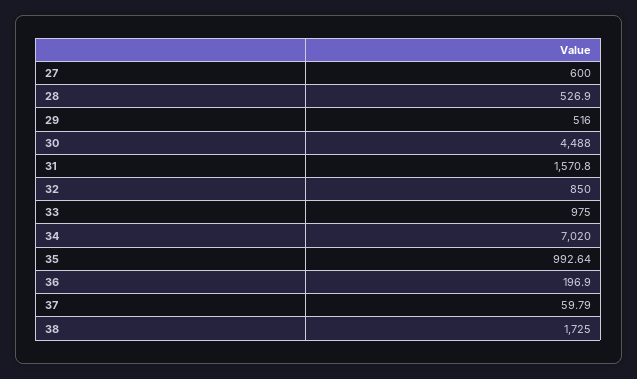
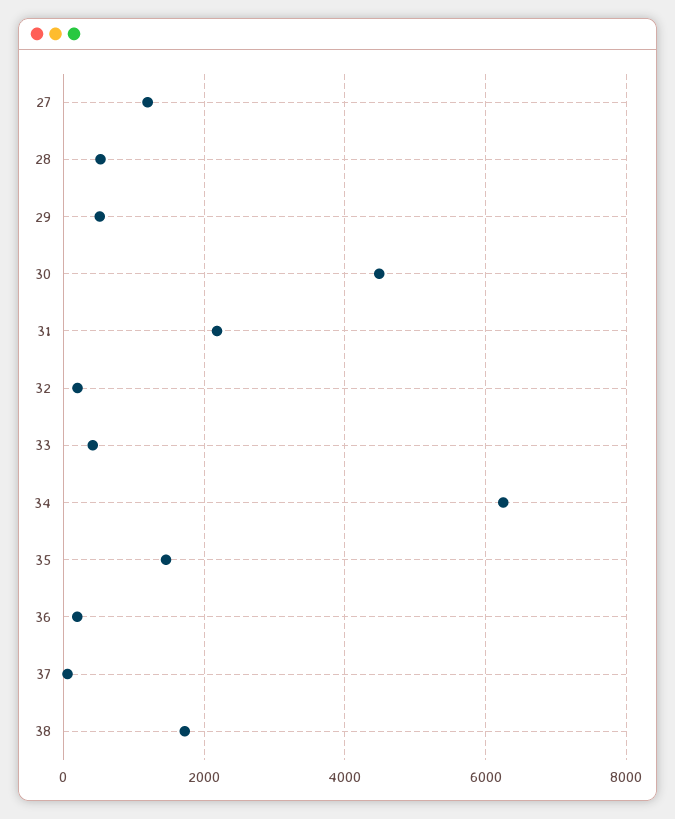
27: 600 -> 1200
31: 1570.8 -> 2200
32: 850 -> 200
33: 975 -> 400
34: 7020 -> 6200
35: 992.64 -> 1400

